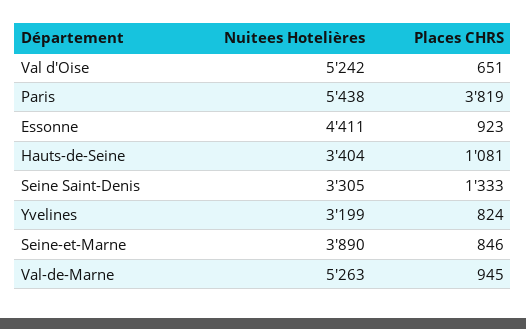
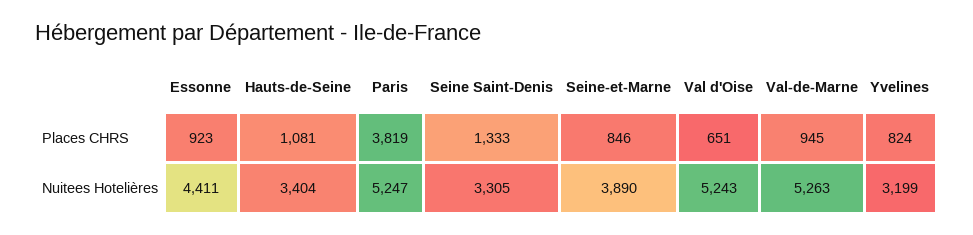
Nuitees Hotelières, Val d'Oise: 5242 -> 5243
Nuitees Hotelières, Paris: 5438 -> 5247

